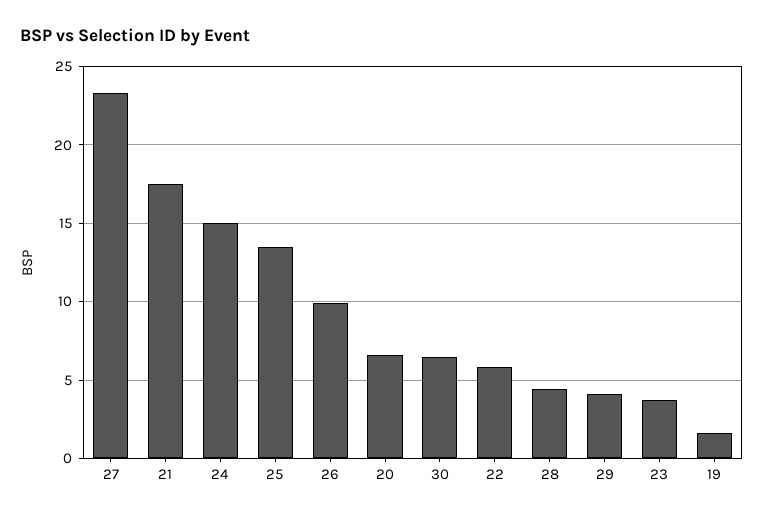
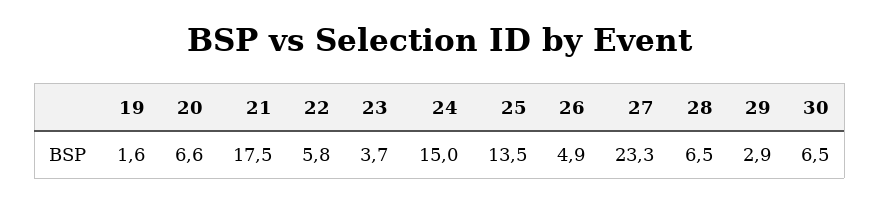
26: 10 -> 4.9
28: 4.5 -> 6.5
29: 4 -> 2.9

